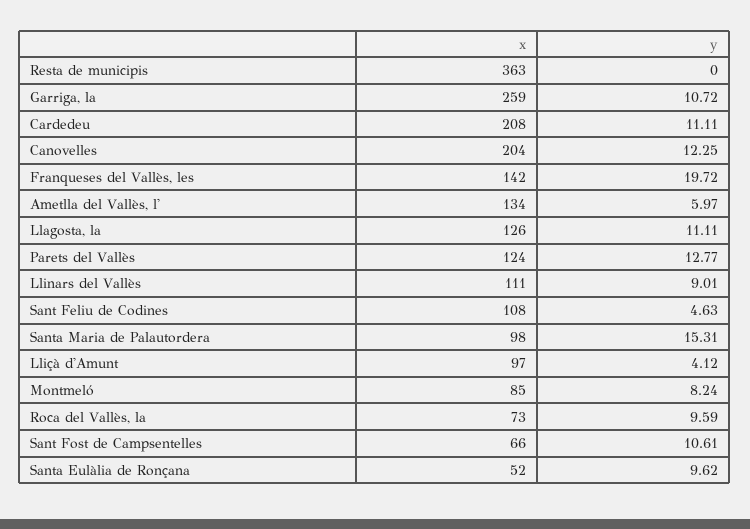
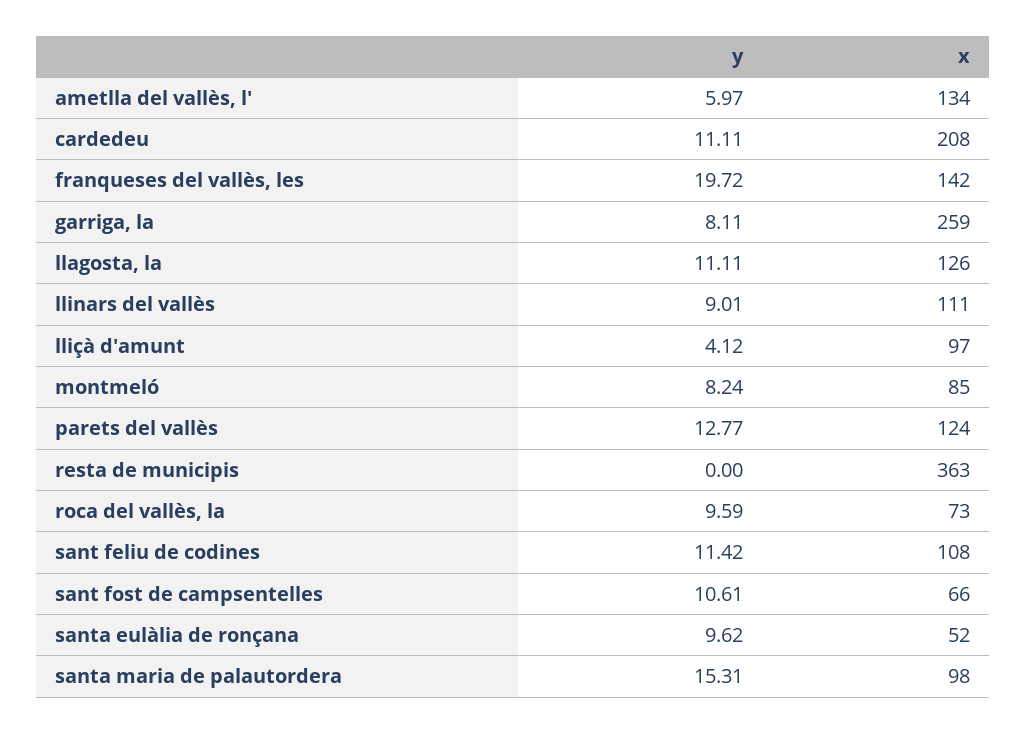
y, Garriga, la: 10.72 -> 8.11
x, Canovelles: 204 -> none
y, Canovelles: 12.25 -> none
y, Sant Feliu de Codines: 4.63 -> 11.42

